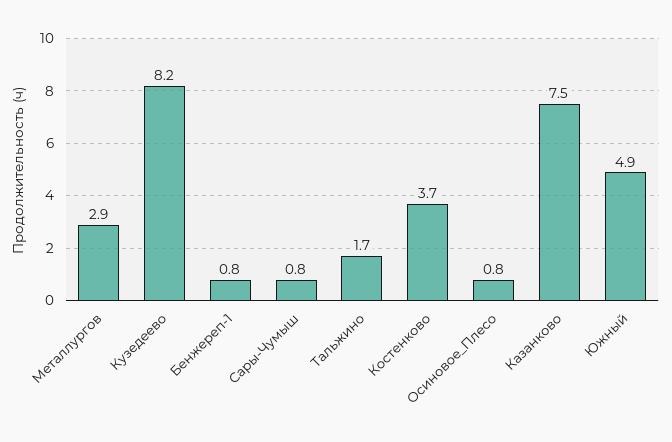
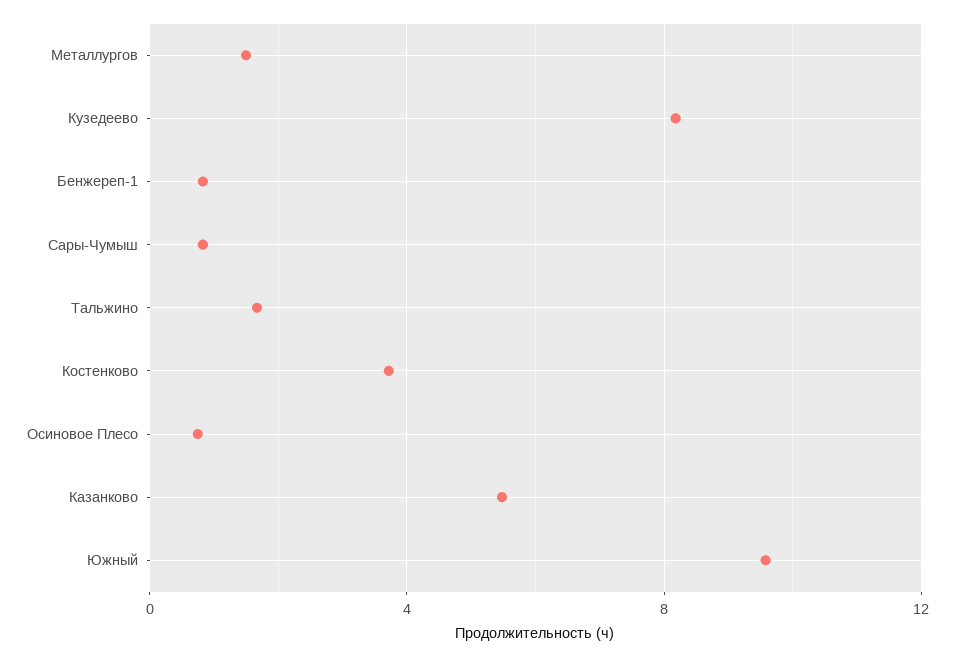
Металлургов: 2.9 -> 1.5
Казанково: 7.5 -> 5.5
Южный: 4.9 -> 9.5

